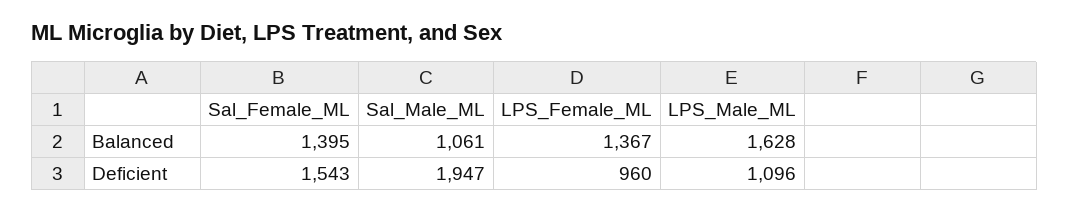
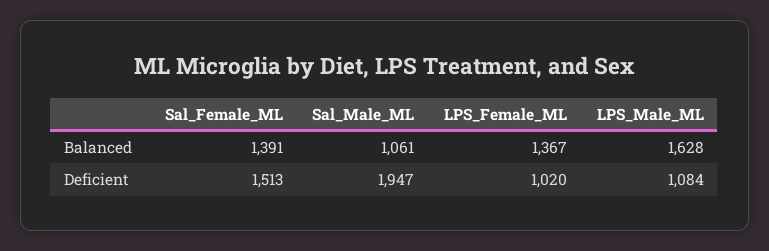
Sal_Female_ML, Balanced: 1395 -> 1391
Sal_Female_ML, Deficient: 1543 -> 1513
LPS_Female_ML, Deficient: 960 -> 1020
LPS_Male_ML, Deficient: 1096 -> 1084

